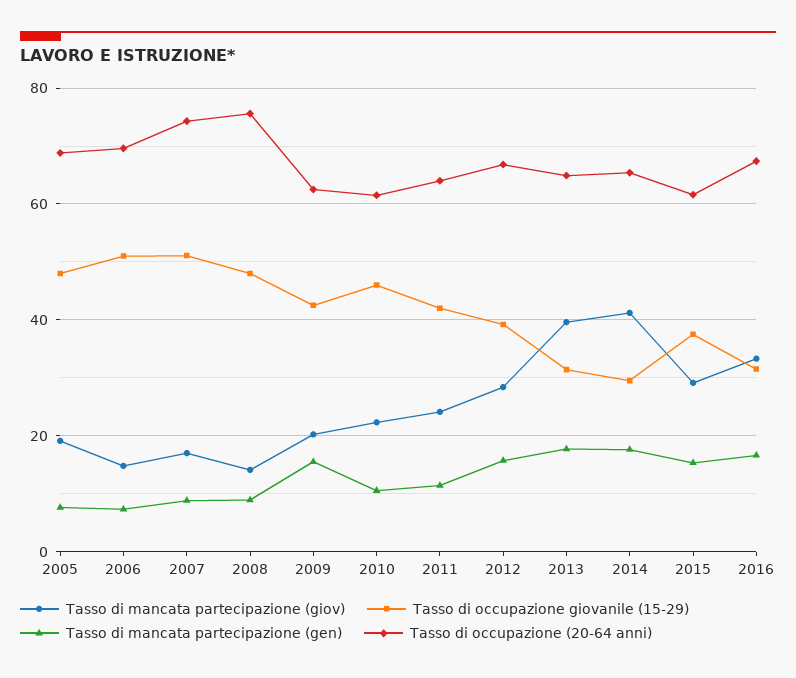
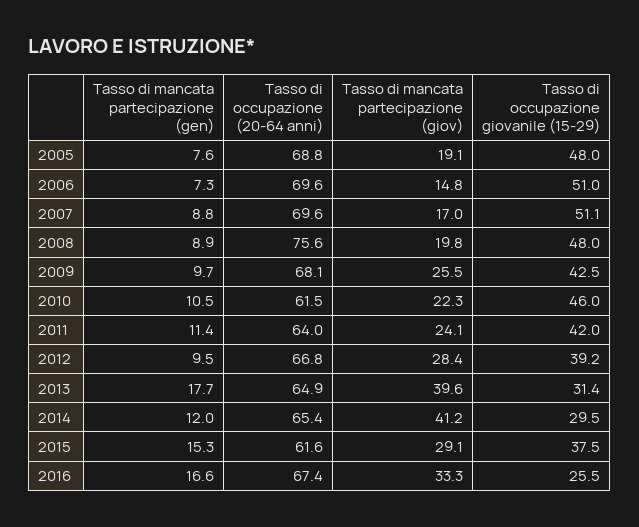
Tasso di occupazione (20-64 anni), 2007: 74 -> 69.6
Tasso di mancata partecipazione (giov), 2008: 14 -> 19.8
Tasso di mancata partecipazione (giov), 2009: 20 -> 25.5
Tasso di mancata partecipazione (gen), 2009: 16 -> 9.7
Tasso di occupazione (20-64 anni), 2009: 62 -> 68.1
Tasso di mancata partecipazione (gen), 2012: 16 -> 9.5
Tasso di mancata partecipazione (gen), 2014: 18 -> 12
Tasso di occupazione giovanile (15-29), 2016: 32 -> 25.5

